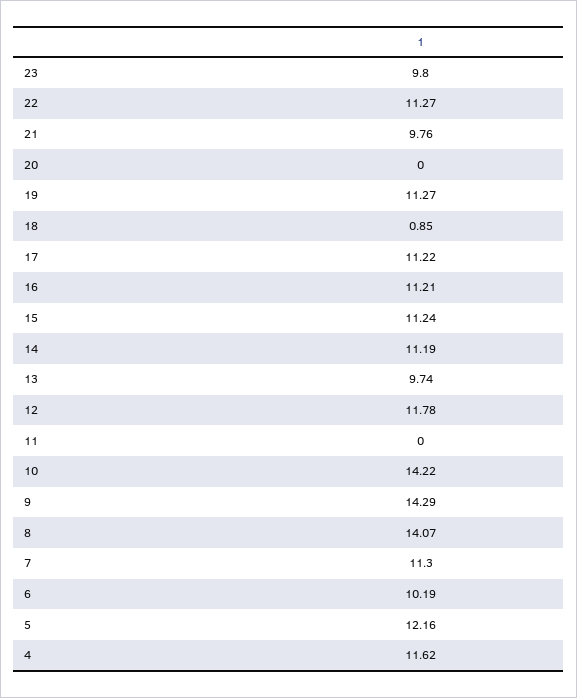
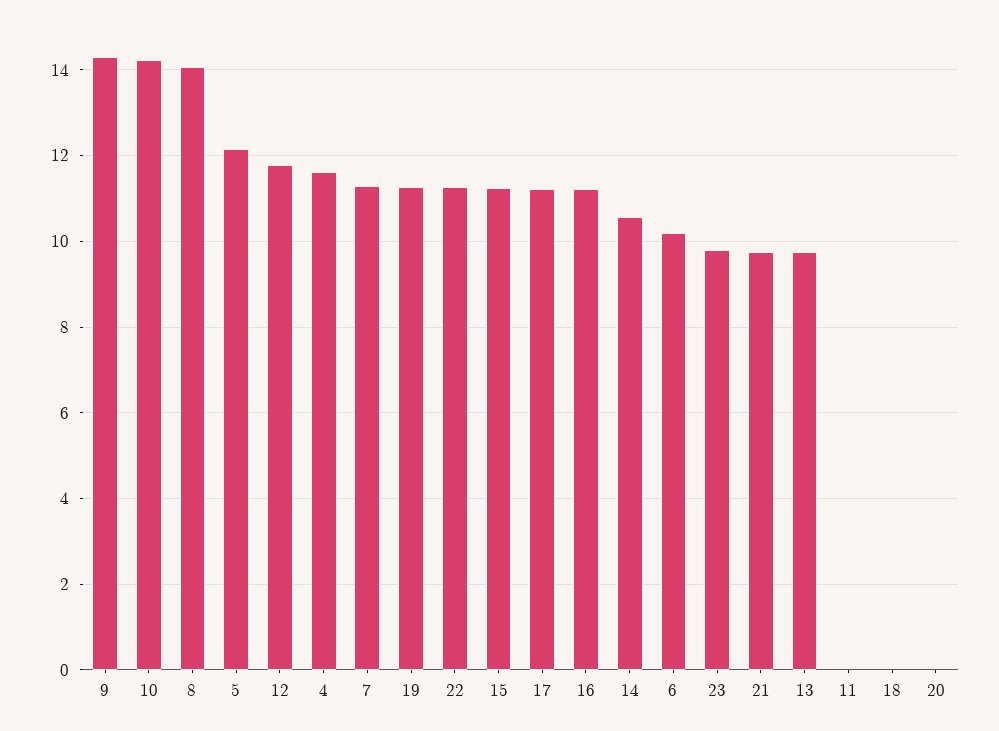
18: 0.85 -> 0
14: 11.19 -> 10.6

